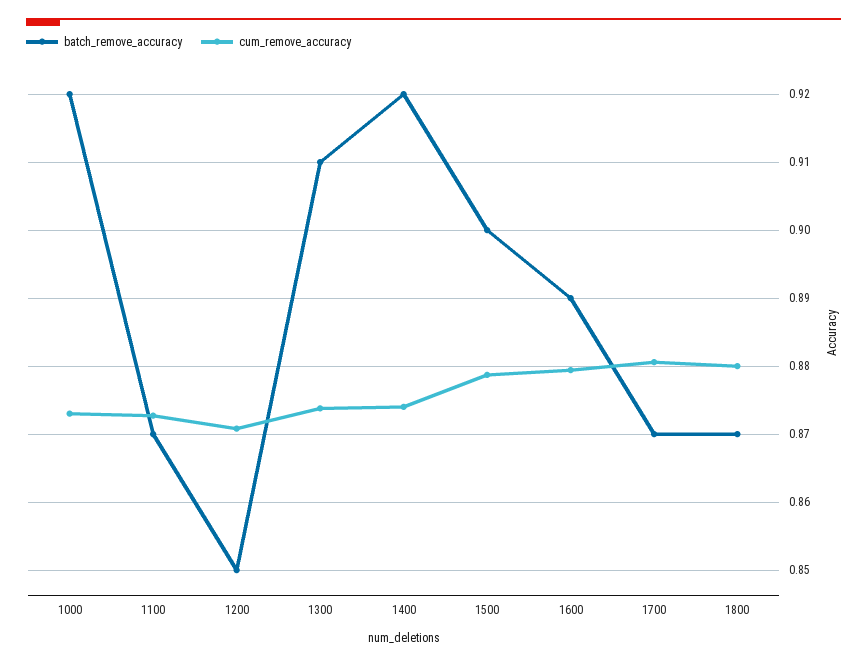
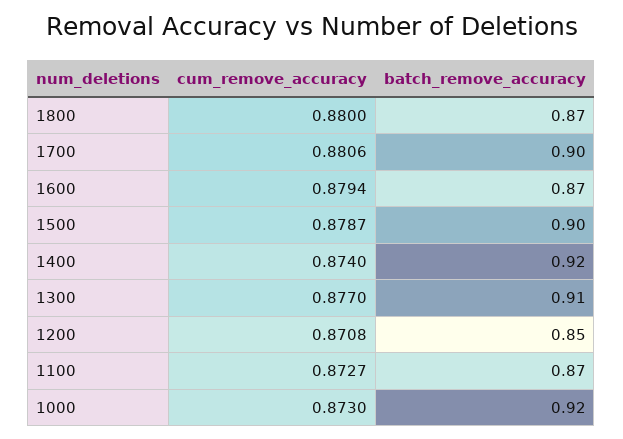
cum_remove_accuracy, 1300: 0.874 -> 0.877
batch_remove_accuracy, 1600: 0.89 -> 0.87
batch_remove_accuracy, 1700: 0.87 -> 0.9

